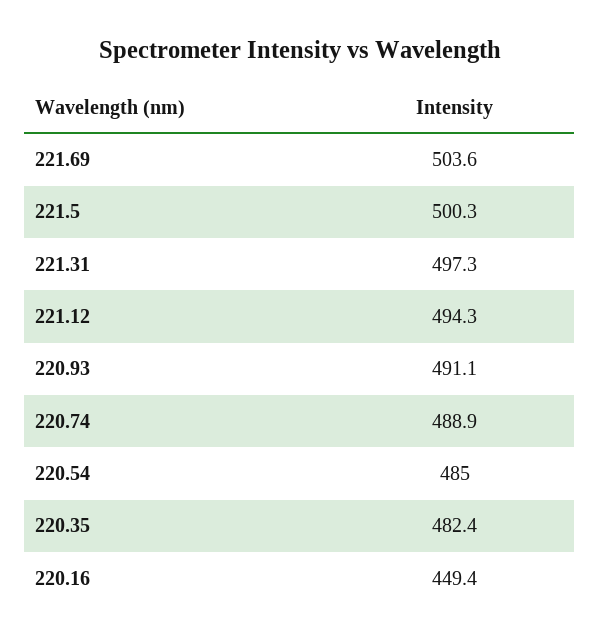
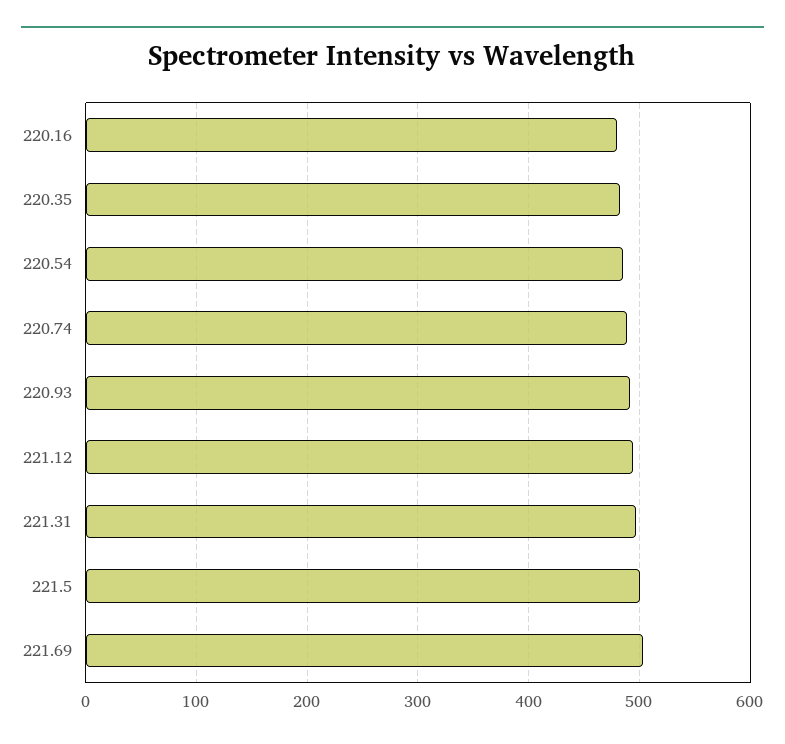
220.16: 449.4 -> 480

